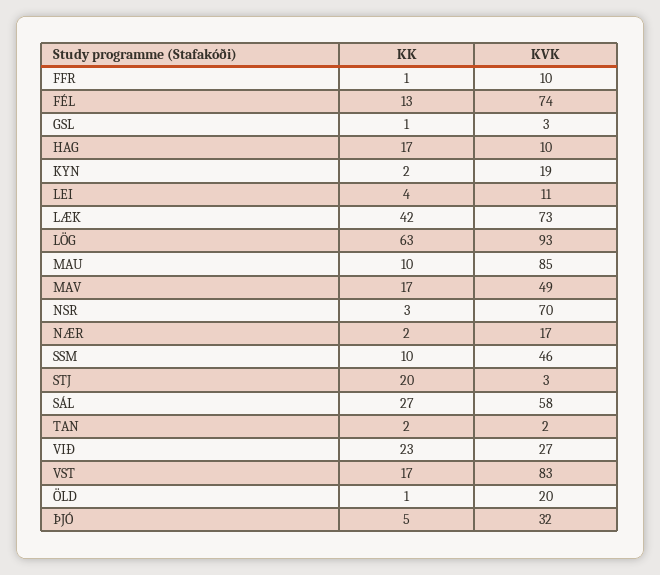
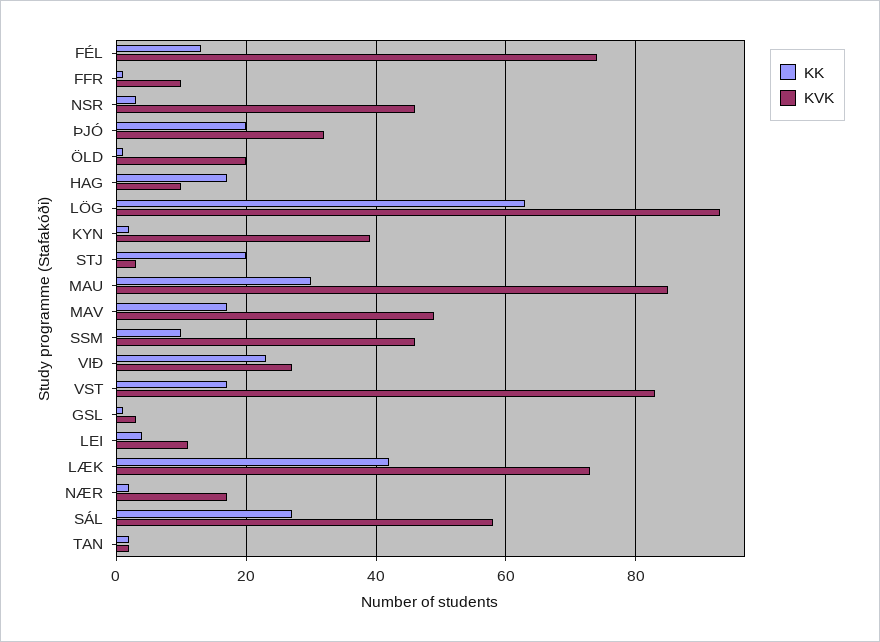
KVK, KYN: 19 -> 40
KK, MAU: 10 -> 30
KVK, NSR: 70 -> 45
KK, ÞJÓ: 5 -> 20

